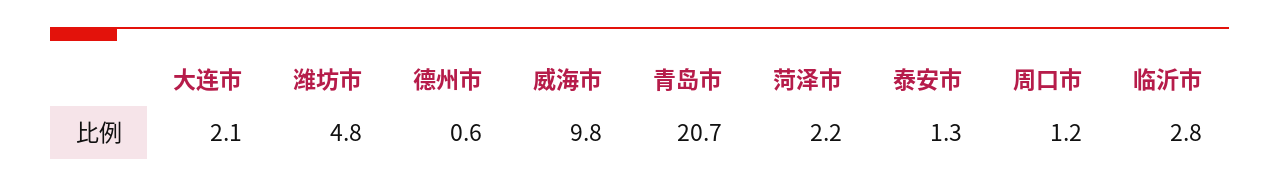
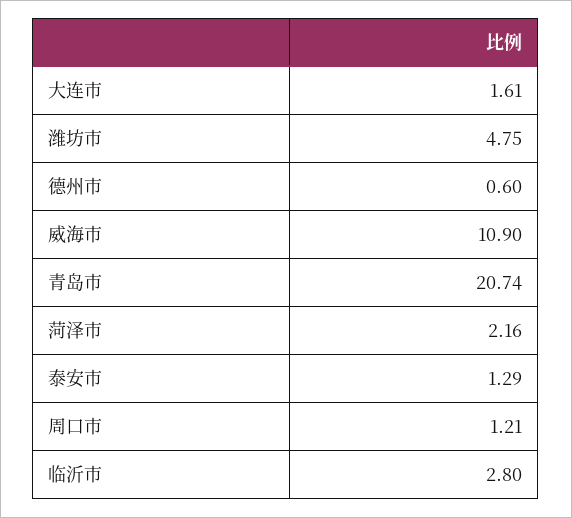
大连市: 2.1 -> 1.61
威海市: 9.8 -> 10.9

